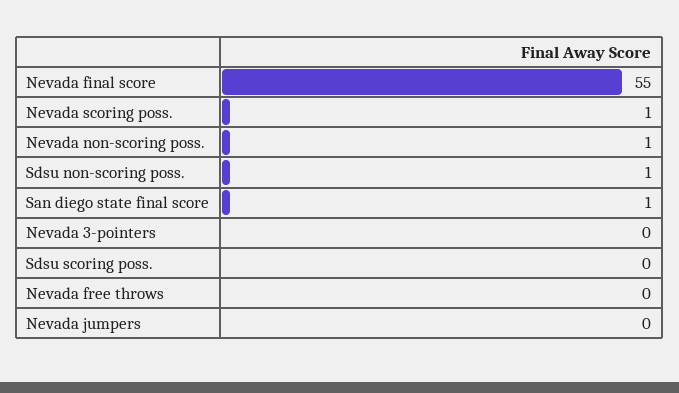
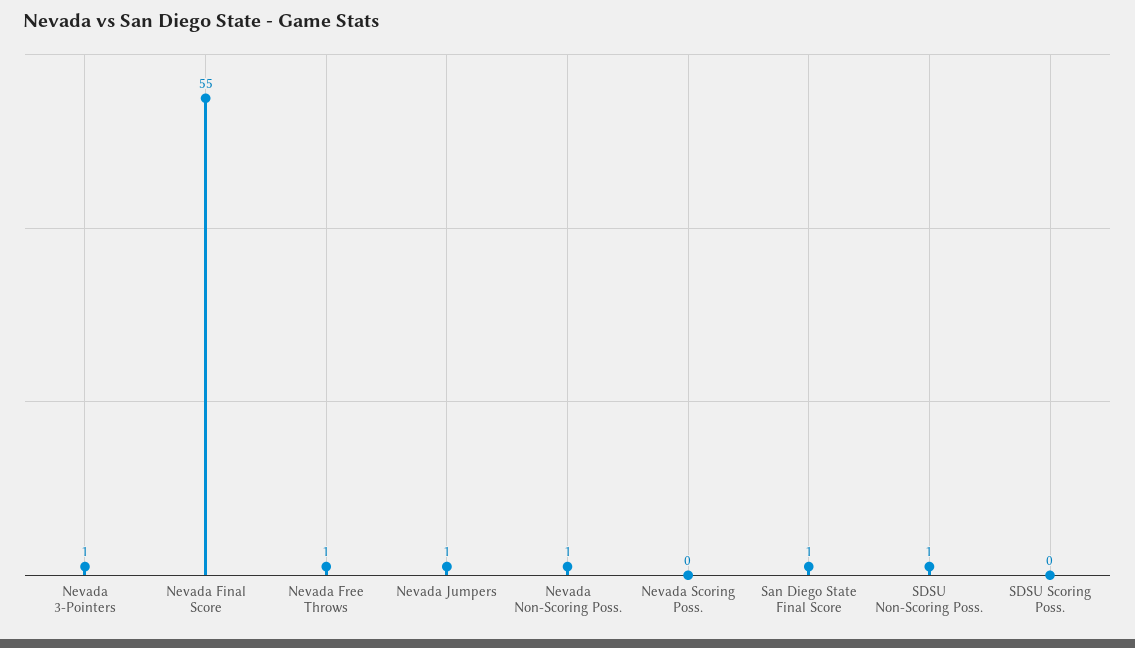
Nevada scoring poss.: 1 -> 0
Nevada 3-pointers: 0 -> 1
Nevada free throws: 0 -> 1
Nevada jumpers: 0 -> 1

